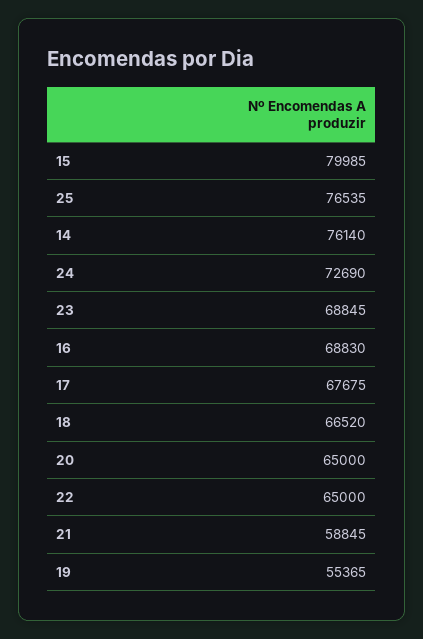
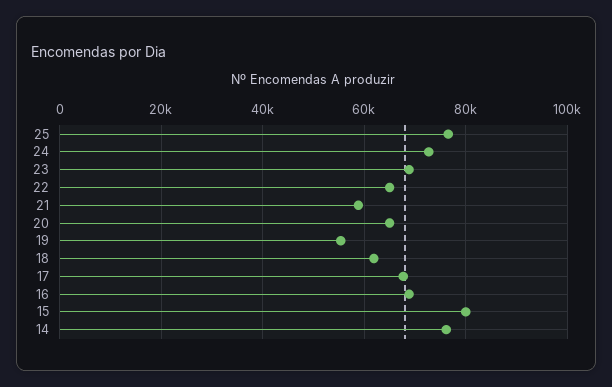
18: 66520 -> 62000

